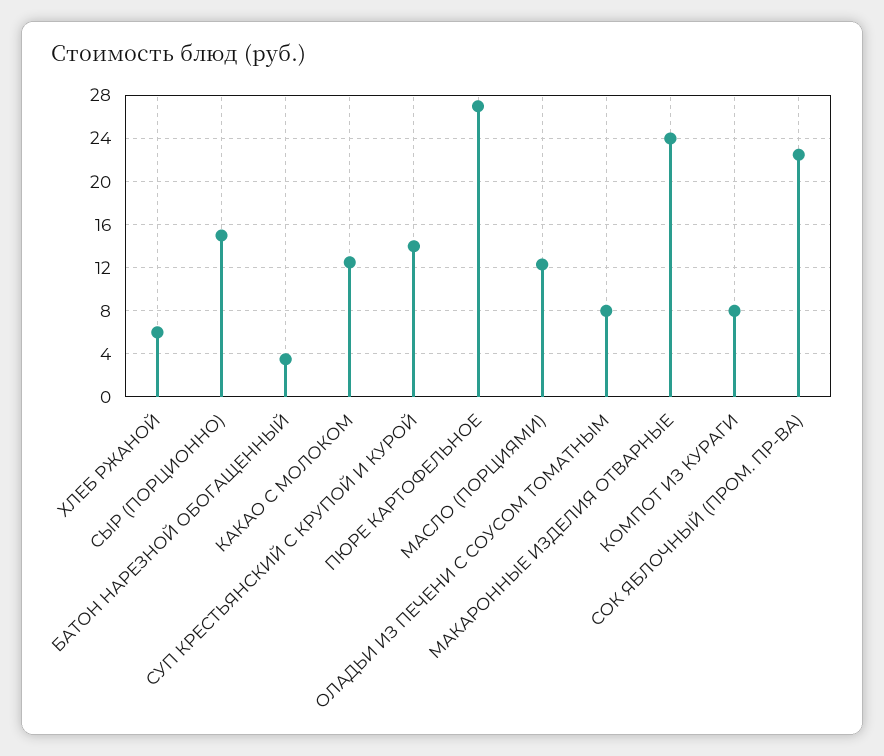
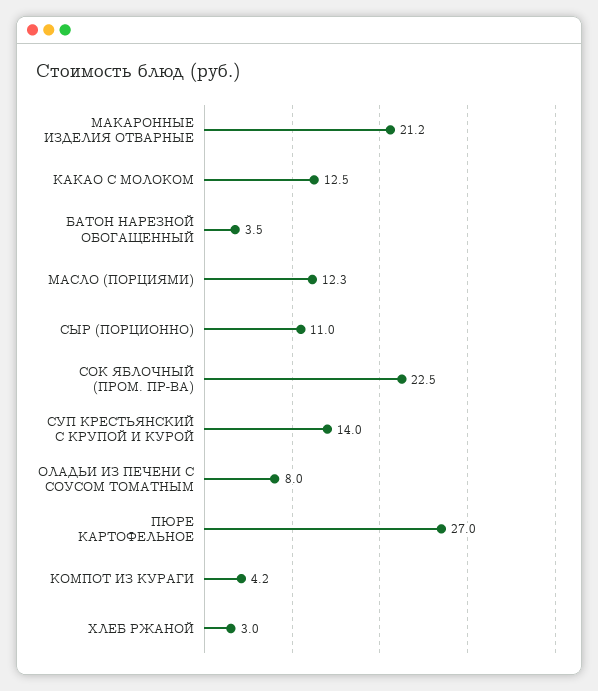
ХЛЕБ РЖАНОЙ: 6 -> 3
СЫР (ПОРЦИОННО): 15 -> 11
МАКАРОННЫЕ ИЗДЕЛИЯ ОТВАРНЫЕ: 24 -> 21.2
КОМПОТ ИЗ КУРАГИ: 8 -> 4.2

